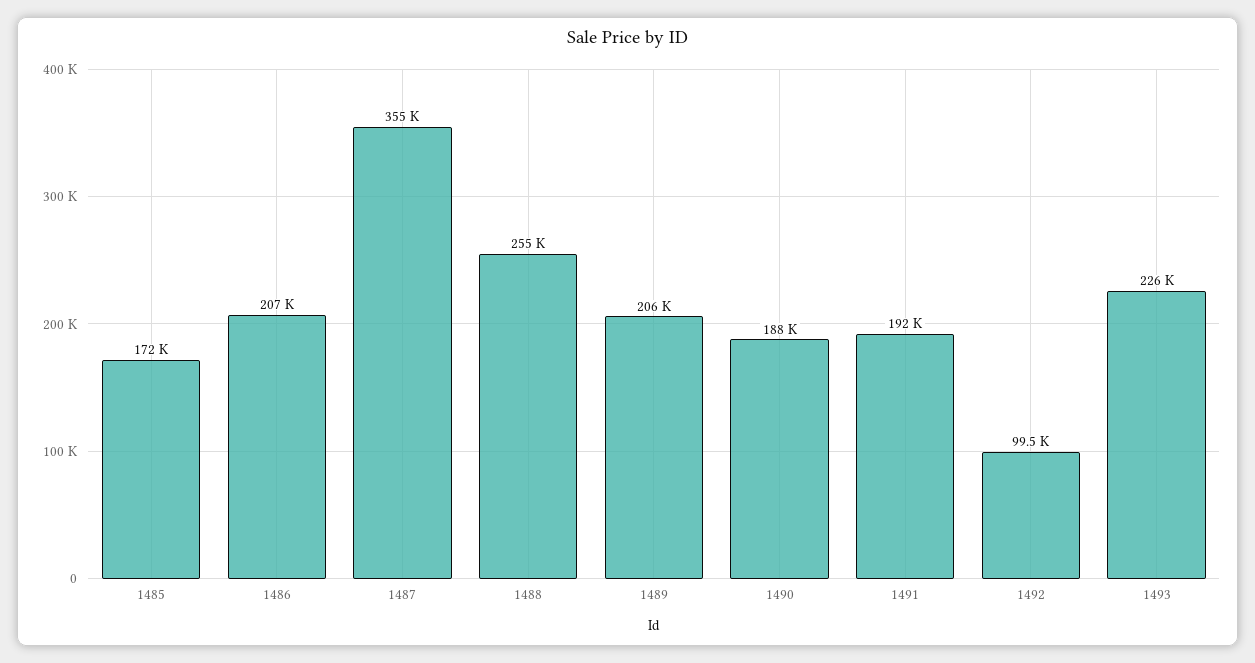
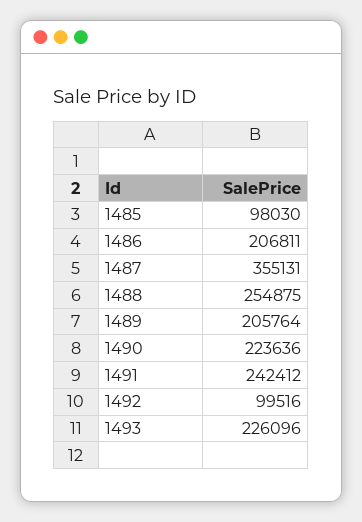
1485: 172000 -> 98030
1490: 188000 -> 223636
1491: 192000 -> 242412

